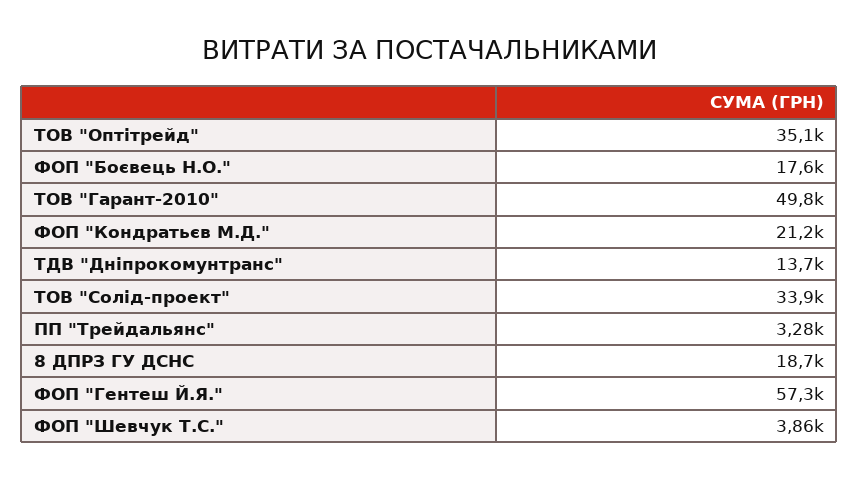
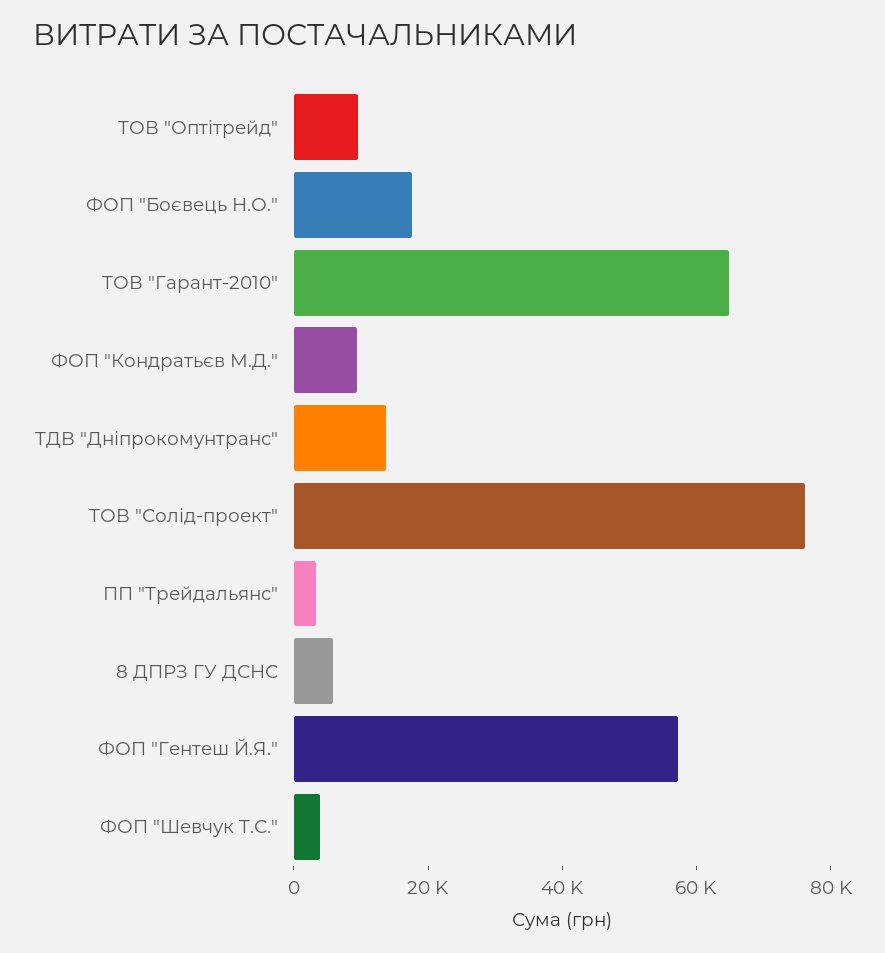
ТОВ "Оптітрейд": 35100 -> 10000
ТОВ "Гарант-2010": 49800 -> 65000
ФОП "Кондратьєв М.Д.": 21200 -> 10000
ТОВ "Солід-проект": 33900 -> 75000
8 ДПРЗ ГУ ДСНС: 18700 -> 5000

